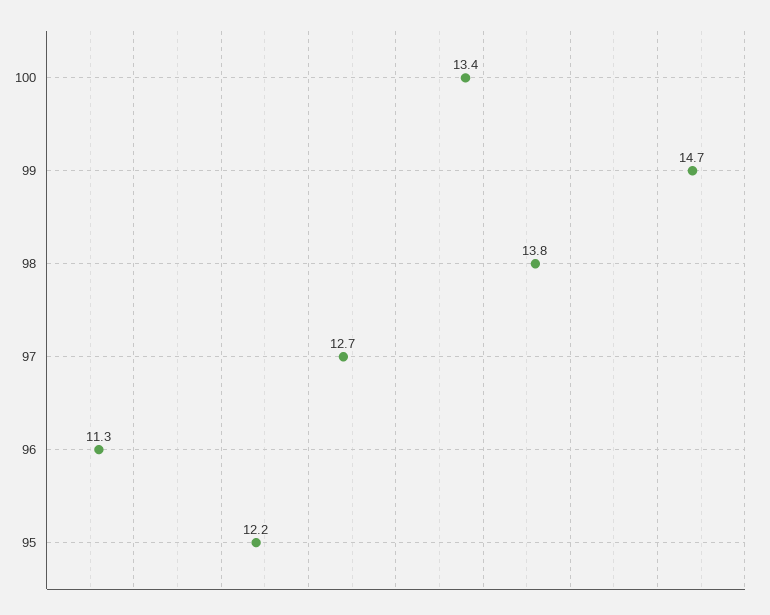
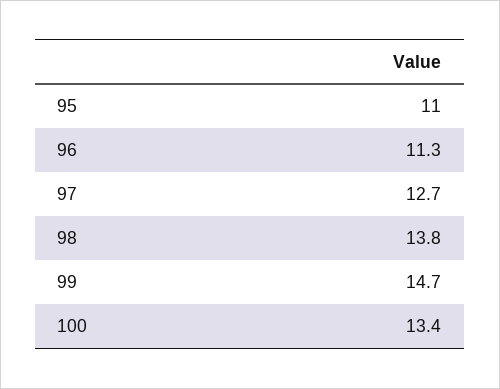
95: 12.2 -> 11

